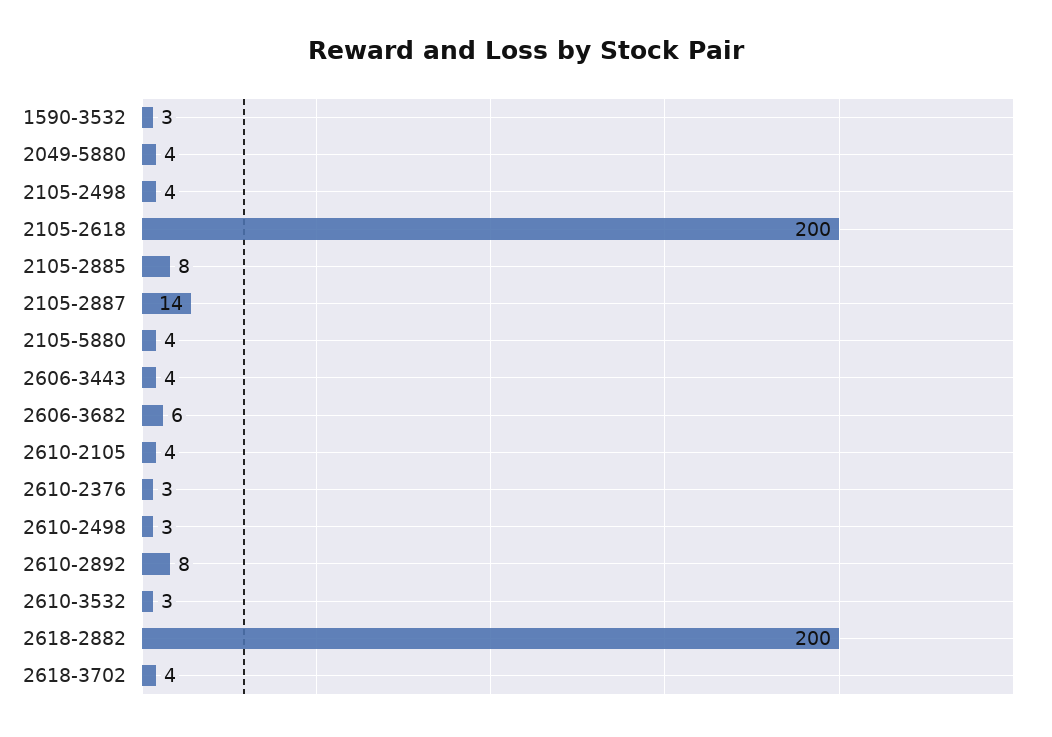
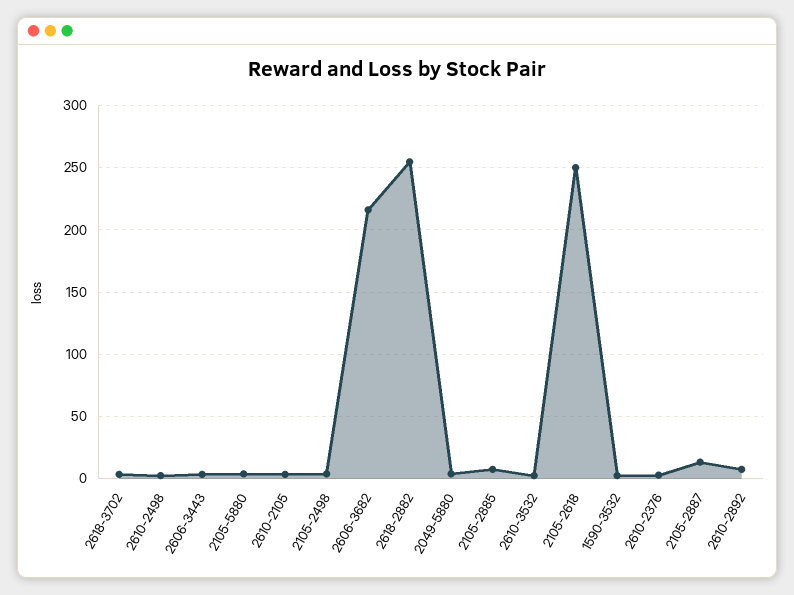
2105-2618: 200 -> 250
2606-3682: 6 -> 215
2618-2882: 200 -> 255

